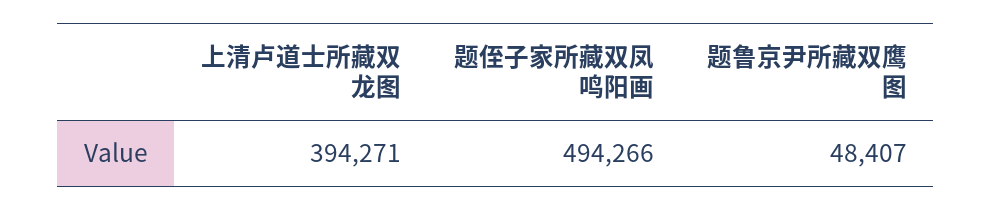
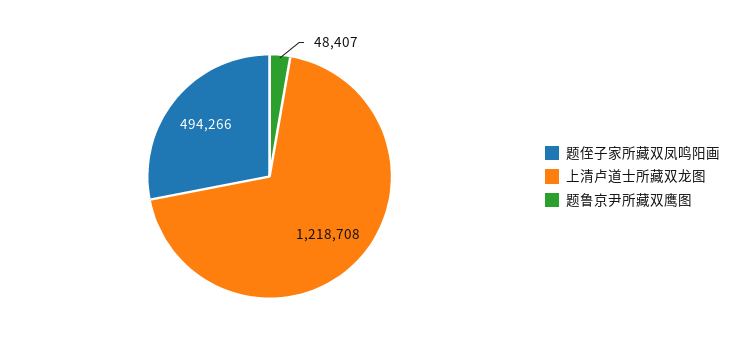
上清卢道士所藏双龙图: 394271 -> 1218708

